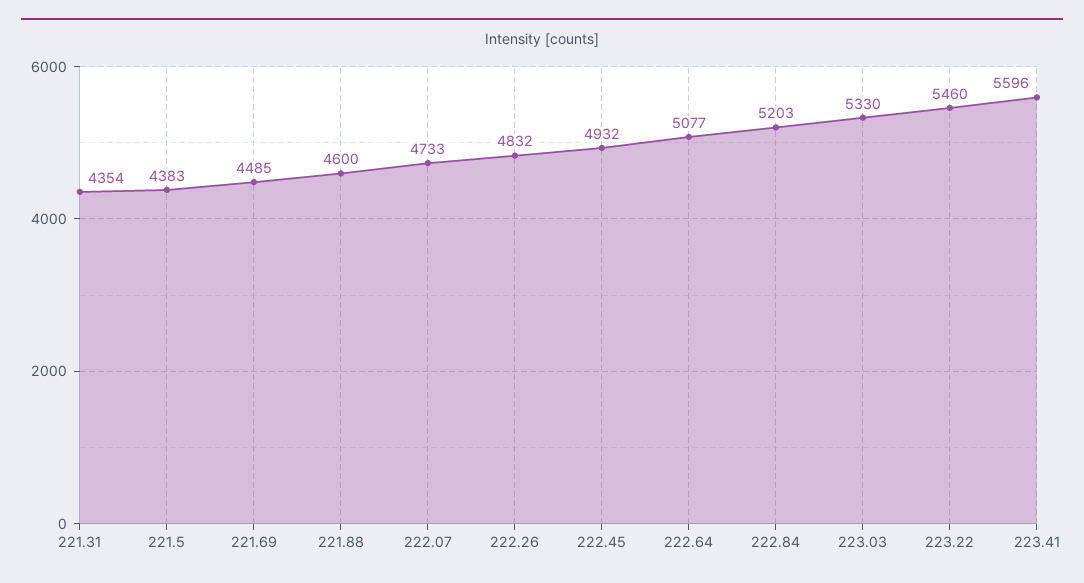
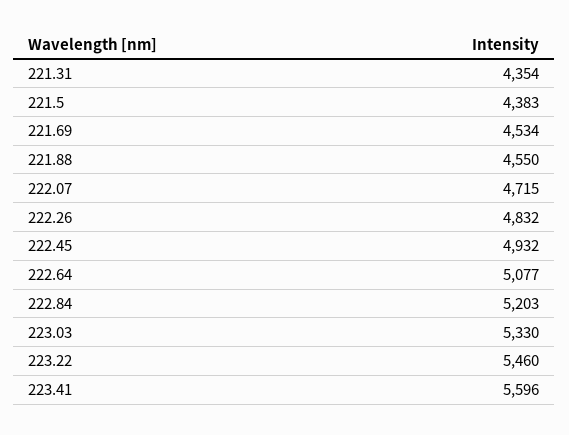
221.69: 4485 -> 4534
221.88: 4600 -> 4550
222.07: 4733 -> 4715

